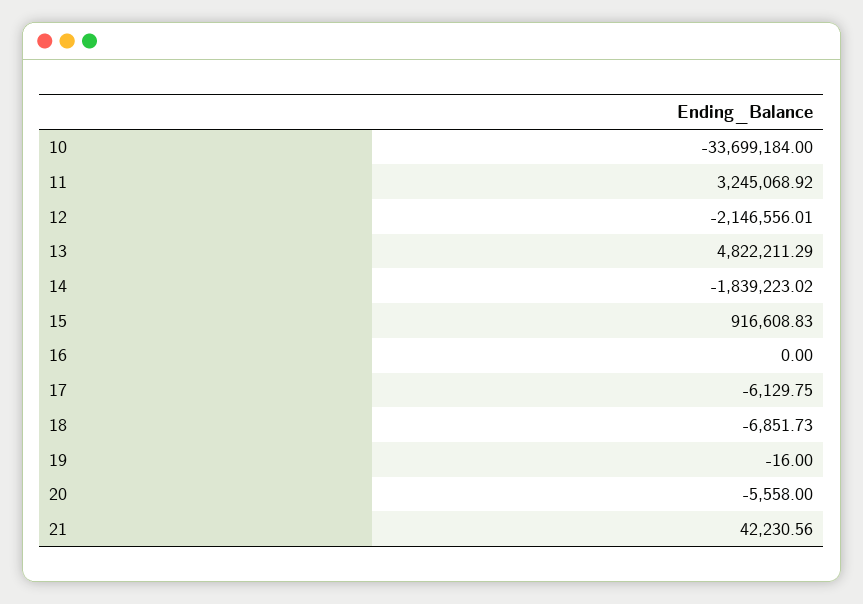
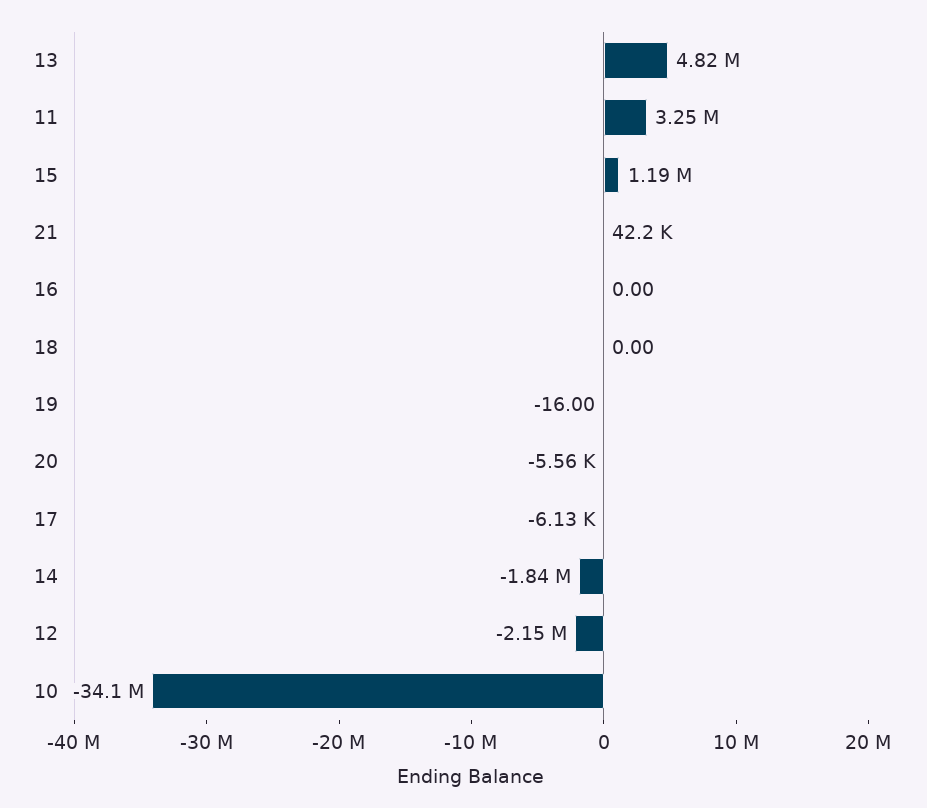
10: -33699184 -> -34100000
15: 916608.83 -> 1190000
18: -6851.73 -> 0

